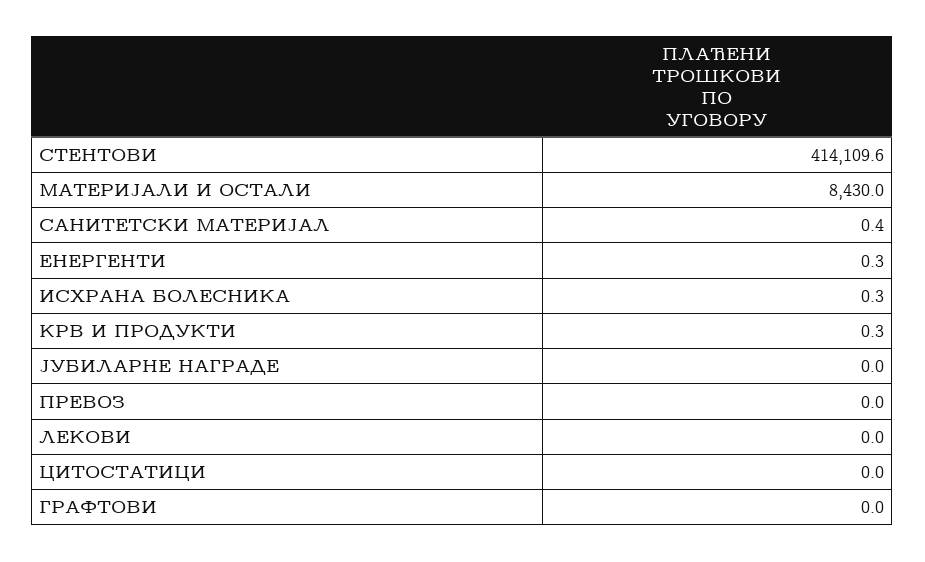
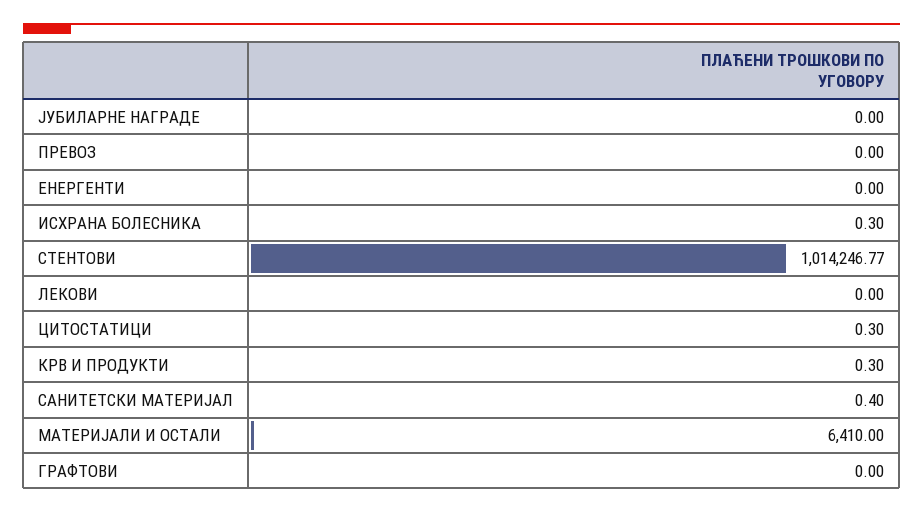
СТЕНТОВИ: 414109.6 -> 1014246.77
МАТЕРИЈАЛИ И ОСТАЛИ: 8430 -> 6410
ЕНЕРГЕНТИ: 0.3 -> 0
ЦИТОСТАТИЦИ: 0 -> 0.3

